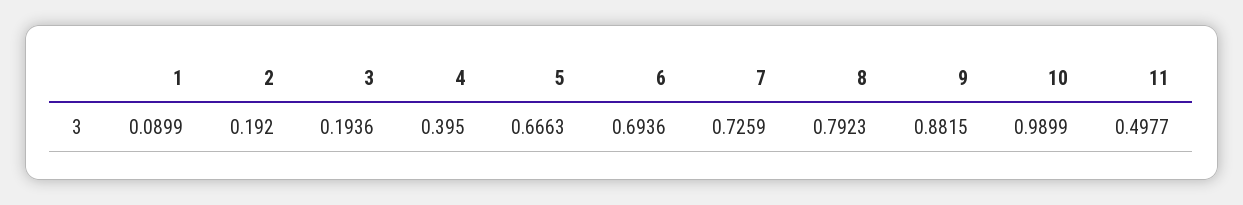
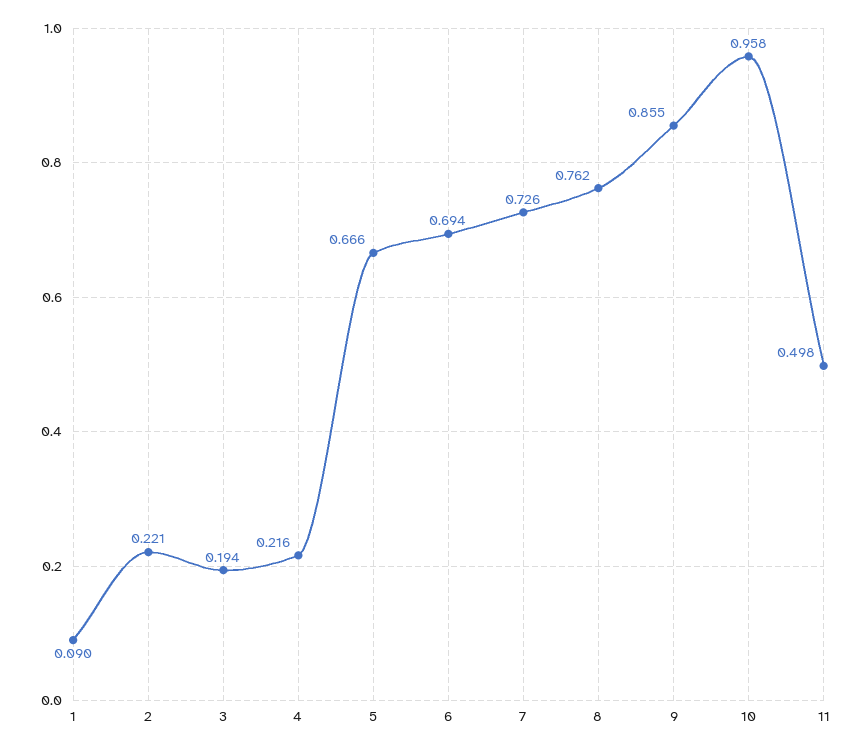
2: 0.192 -> 0.221
4: 0.395 -> 0.216
8: 0.7923 -> 0.762
9: 0.8815 -> 0.855
10: 0.9899 -> 0.958

